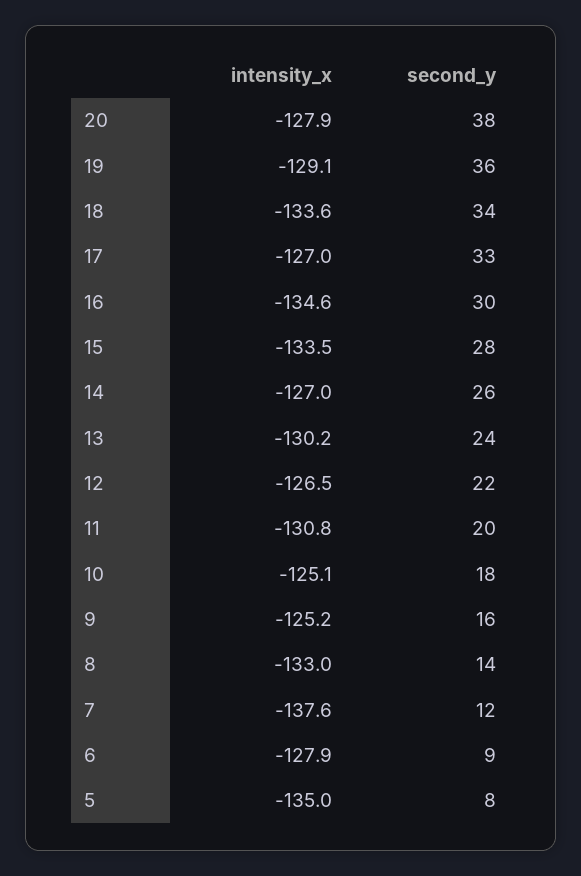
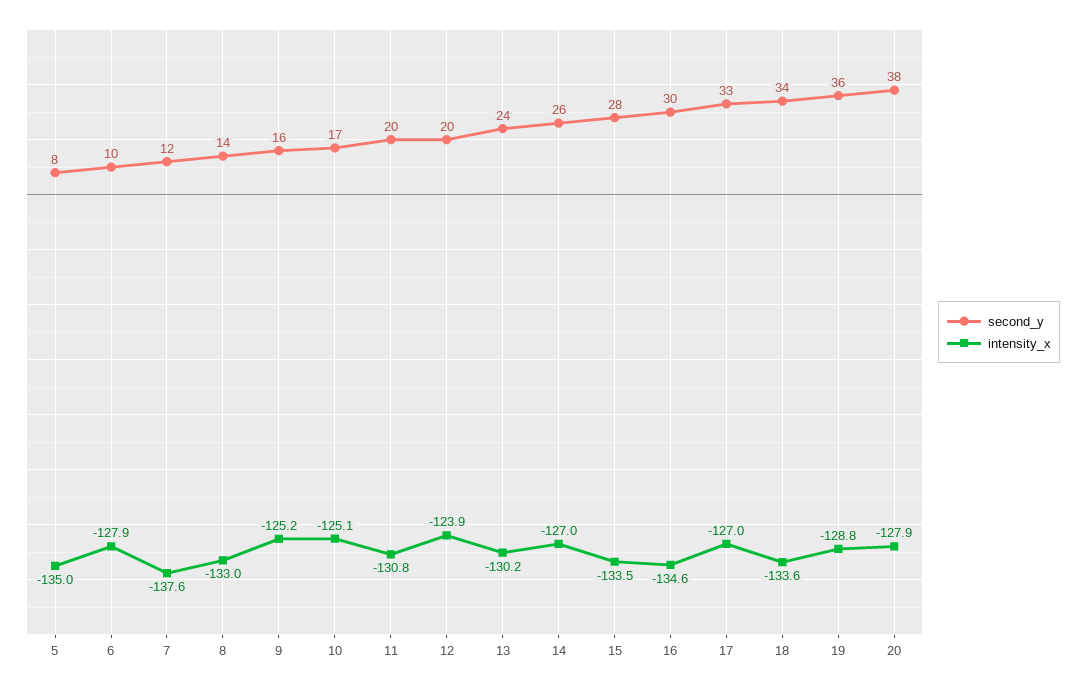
intensity_x, 19: -129.1 -> -128.8
intensity_x, 12: -126.5 -> -123.9
second_y, 12: 22 -> 20
second_y, 10: 18 -> 17
second_y, 6: 9 -> 10

